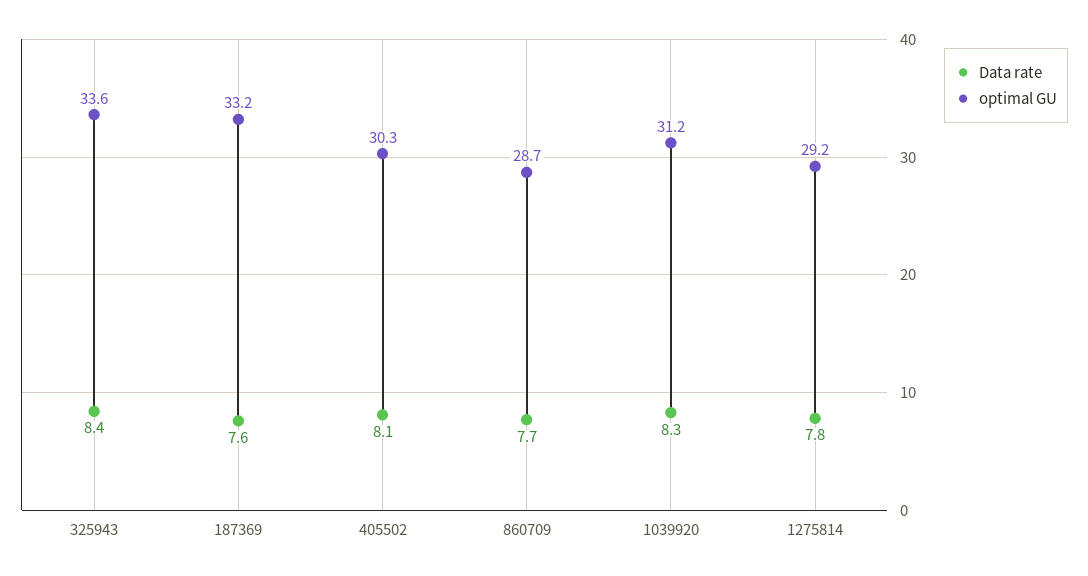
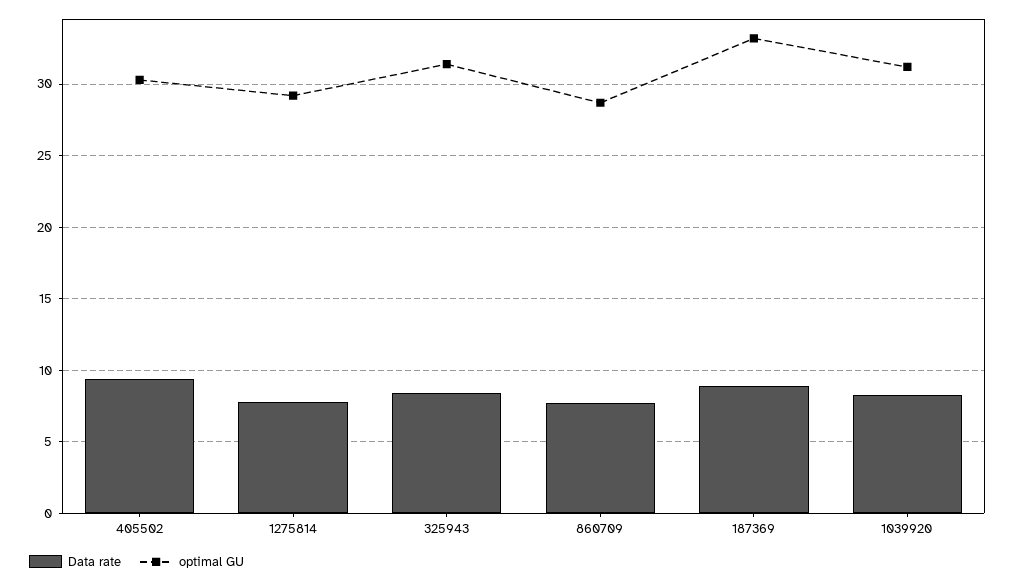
optimal GU, 325943: 33.6 -> 31.5
Data rate, 187369: 7.6 -> 9
Data rate, 405502: 8.1 -> 9.5

